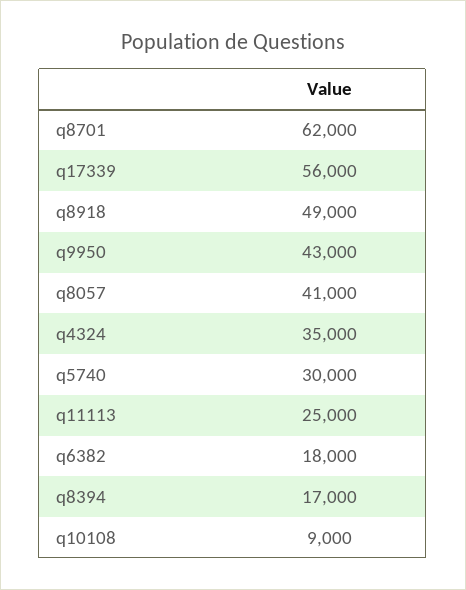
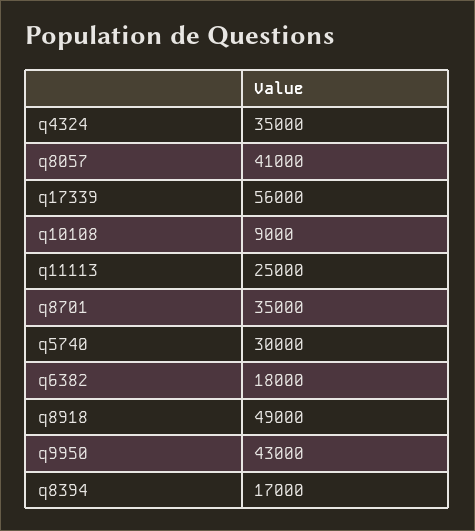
q8701: 62000 -> 35000

